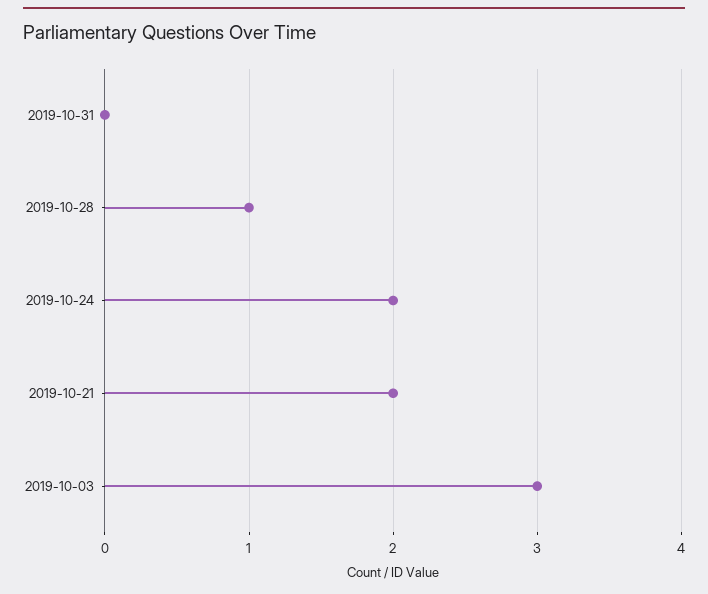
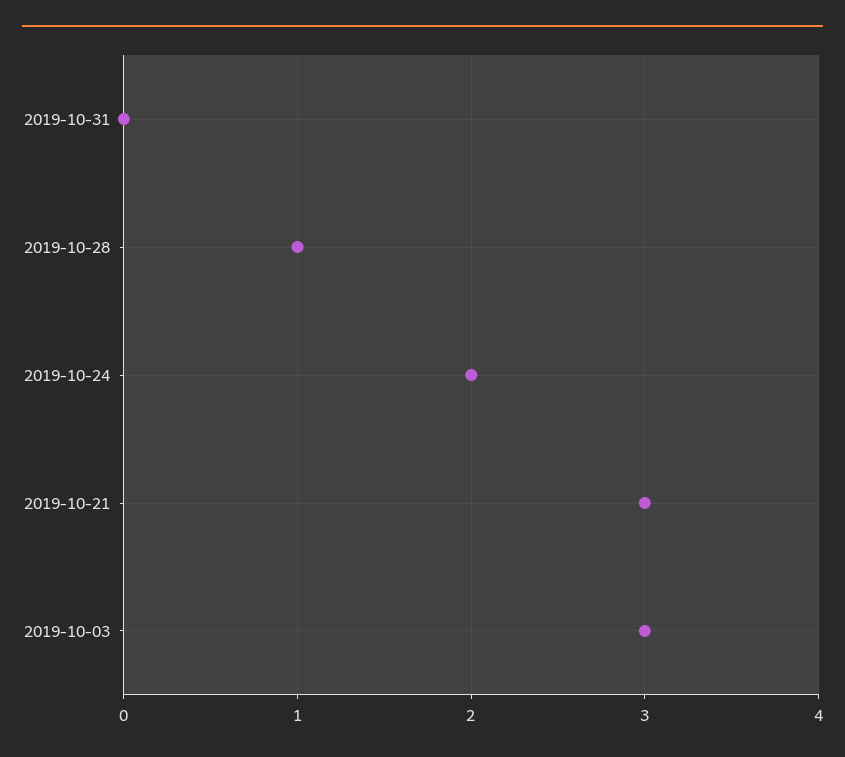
2019-10-21: 2 -> 3

